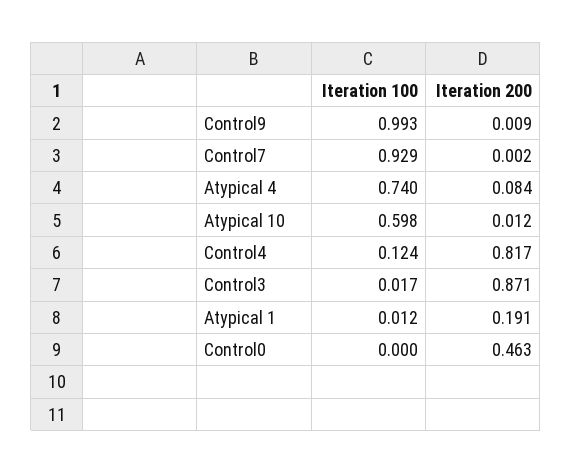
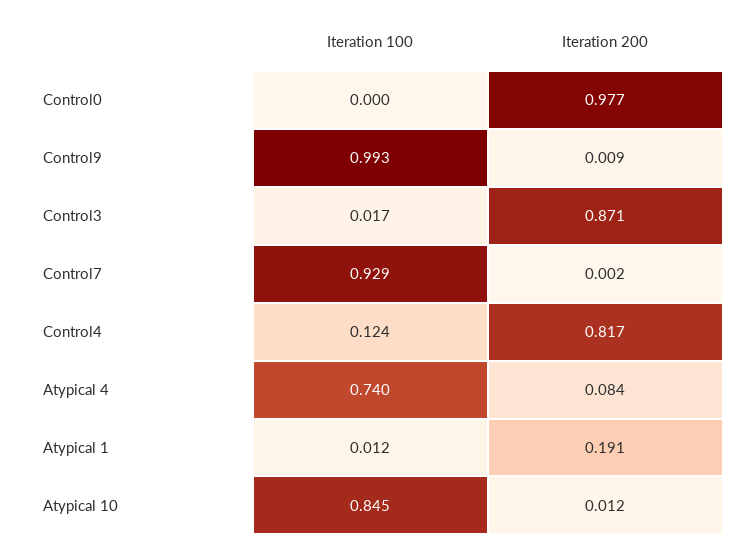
Iteration 100, Atypical 10: 0.598 -> 0.845
Iteration 200, Control0: 0.463 -> 0.977

